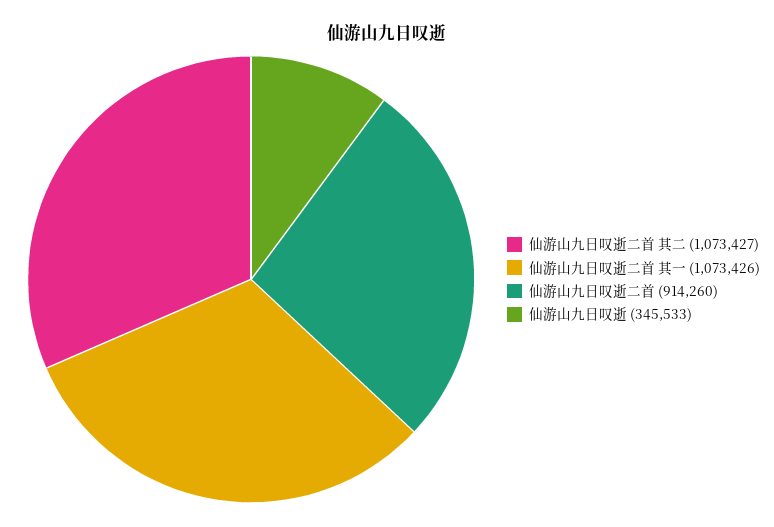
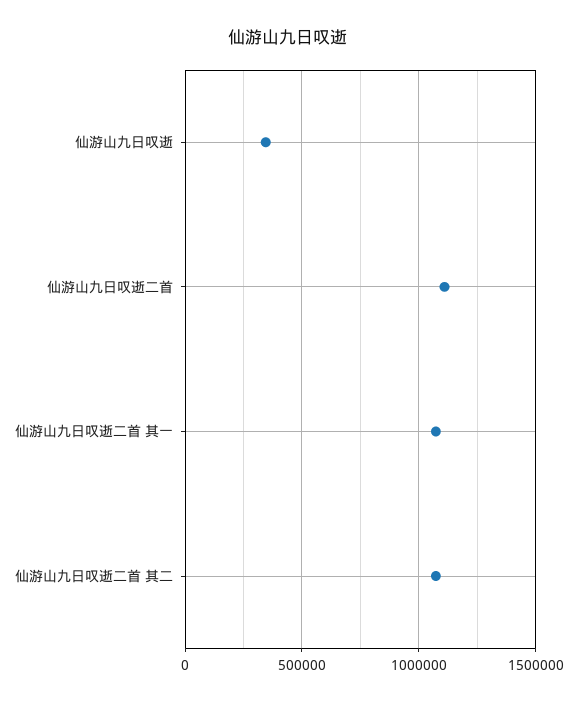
仙游山九日叹逝二首: 914260 -> 1100000

